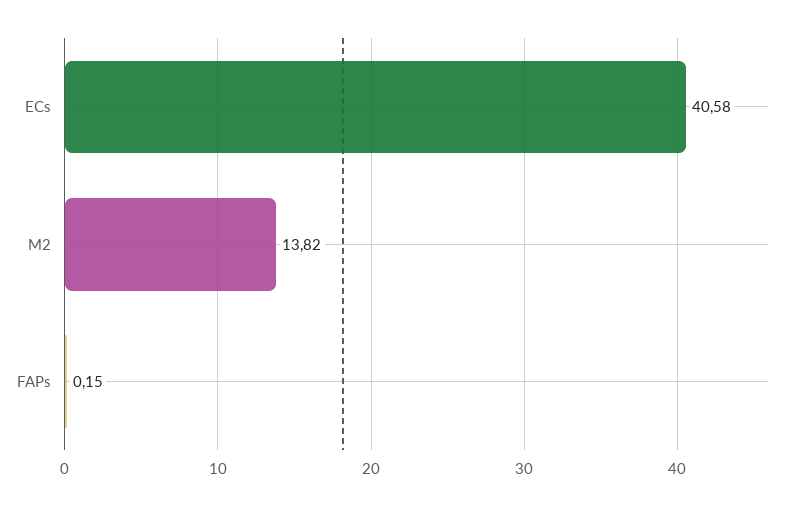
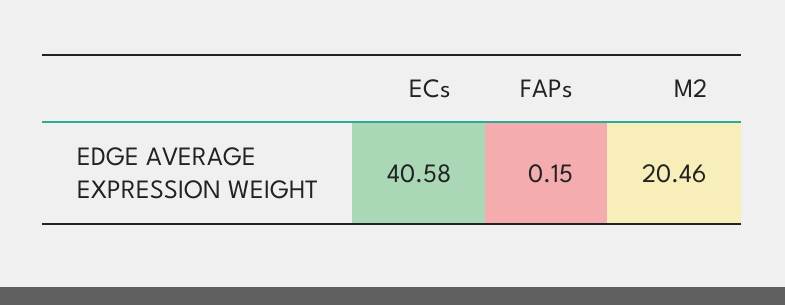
M2: 13.82 -> 20.46

